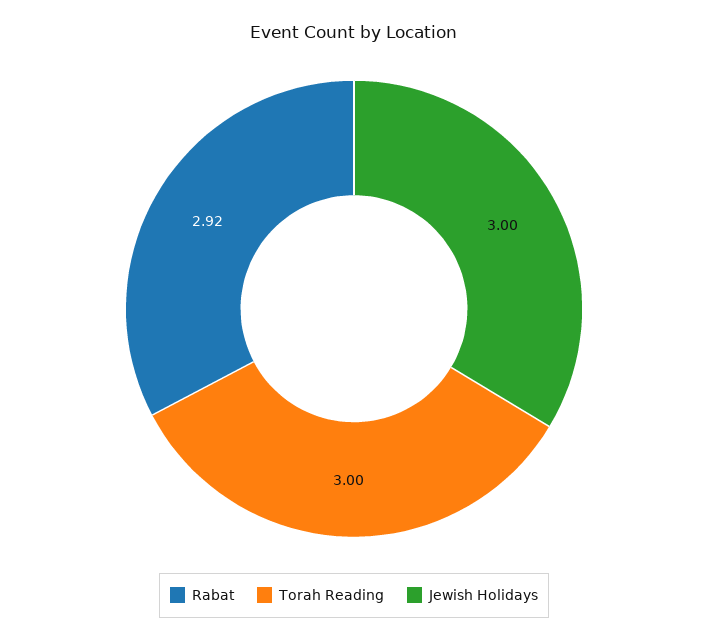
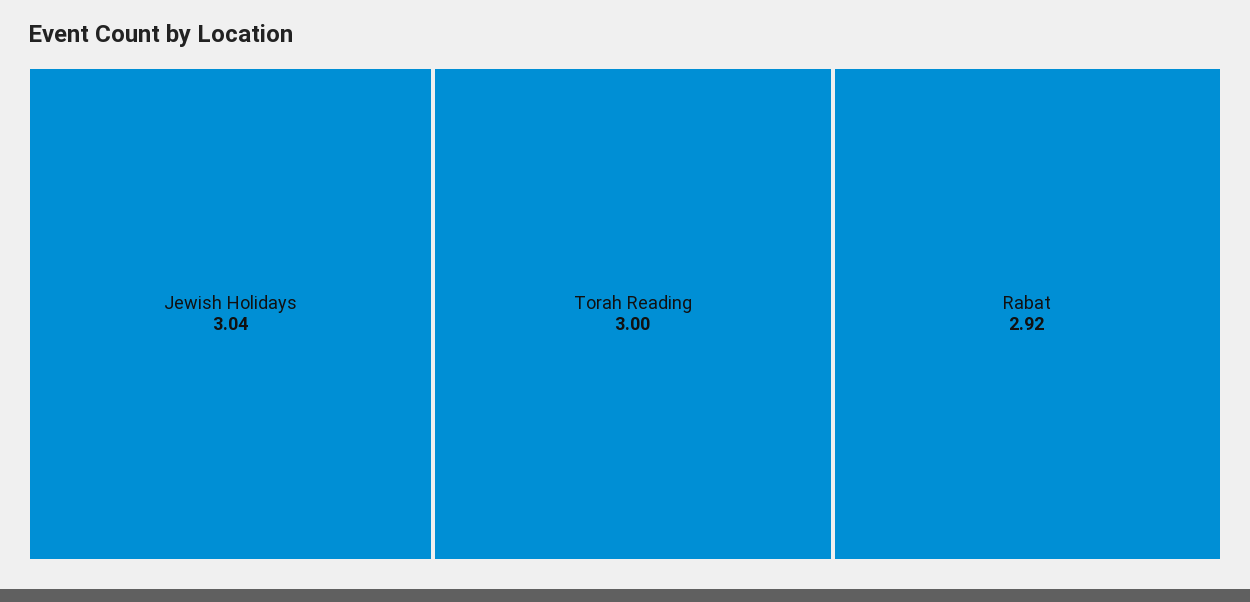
Jewish Holidays: 3 -> 3.04

